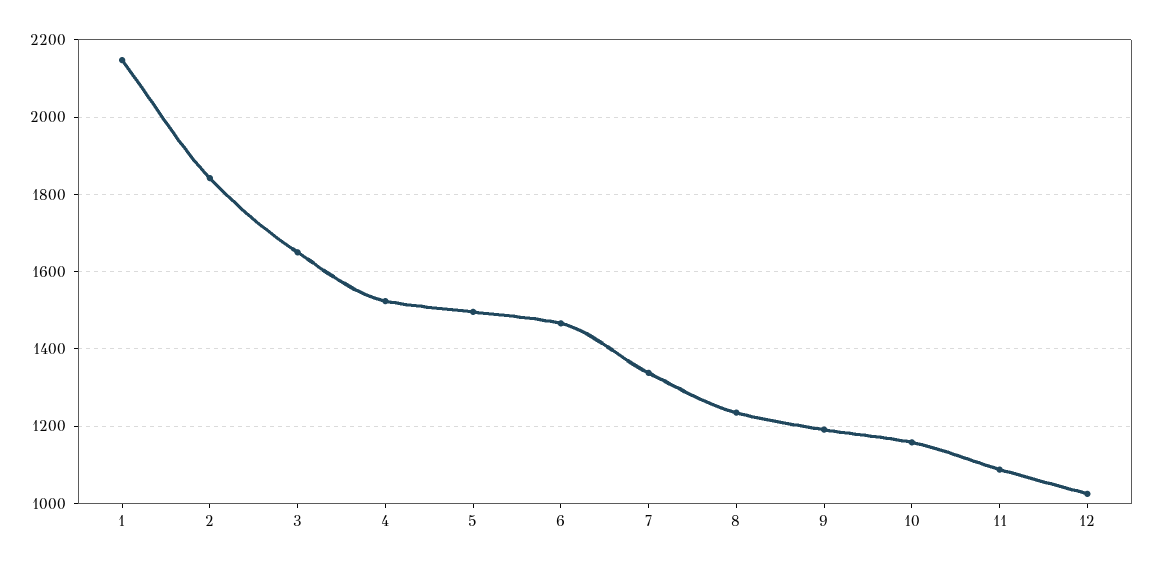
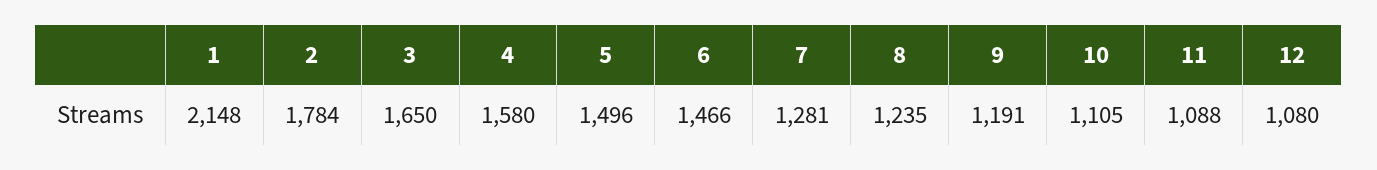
2: 1840 -> 1784
4: 1520 -> 1580
7: 1340 -> 1281
10: 1160 -> 1105
12: 1020 -> 1080

